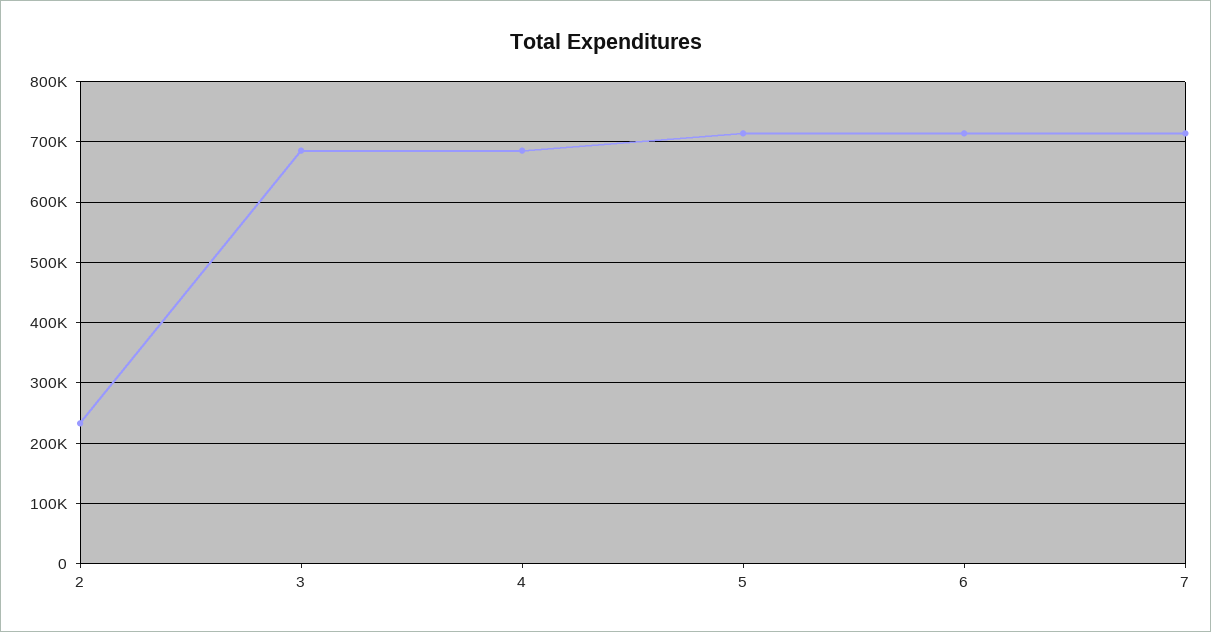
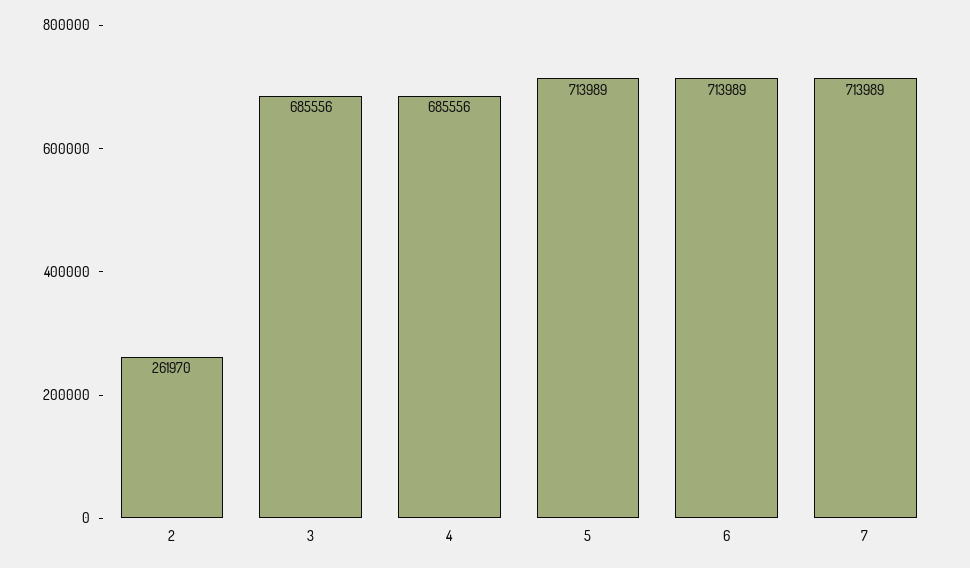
2: 230000 -> 261970

